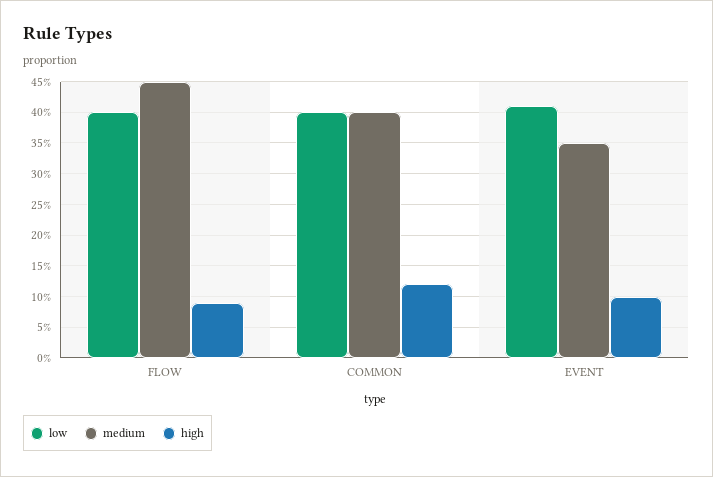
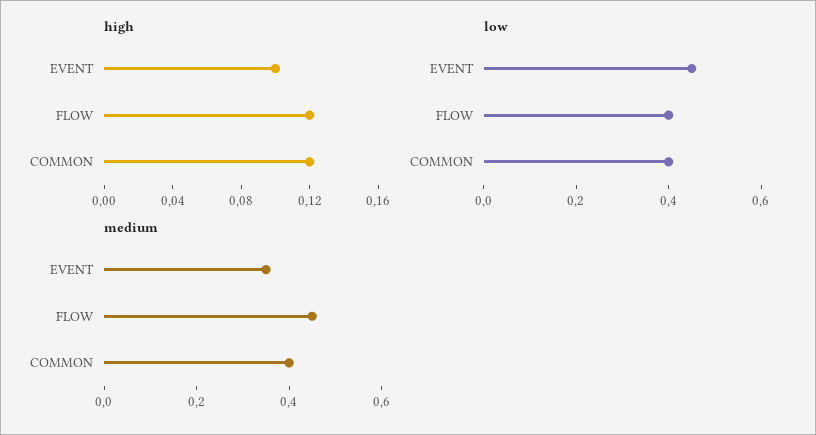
high, FLOW: 0.09 -> 0.12
low, EVENT: 0.41 -> 0.45

